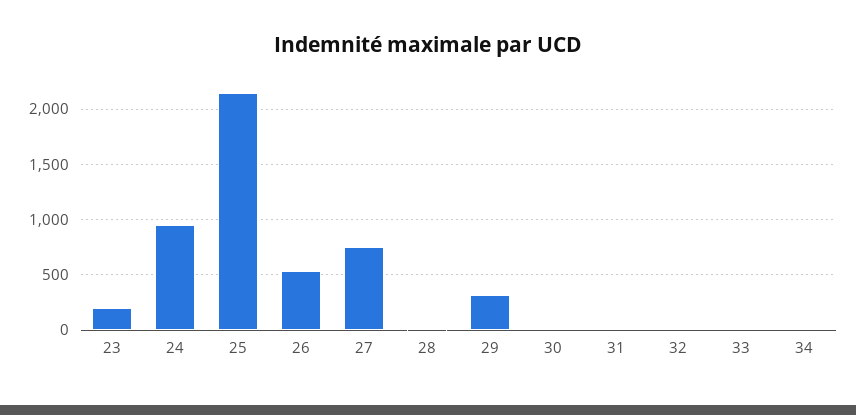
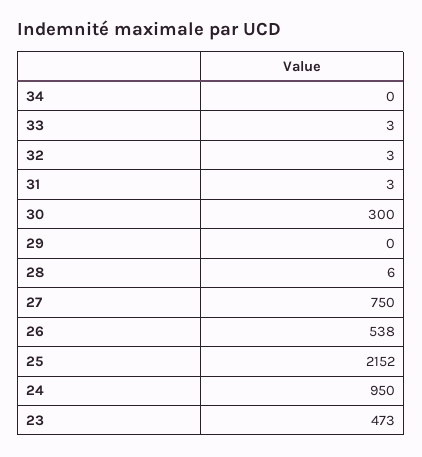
23: 200 -> 473
29: 300 -> 0
30: 0 -> 300

